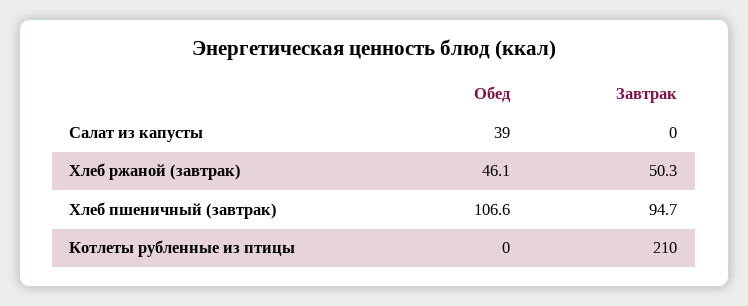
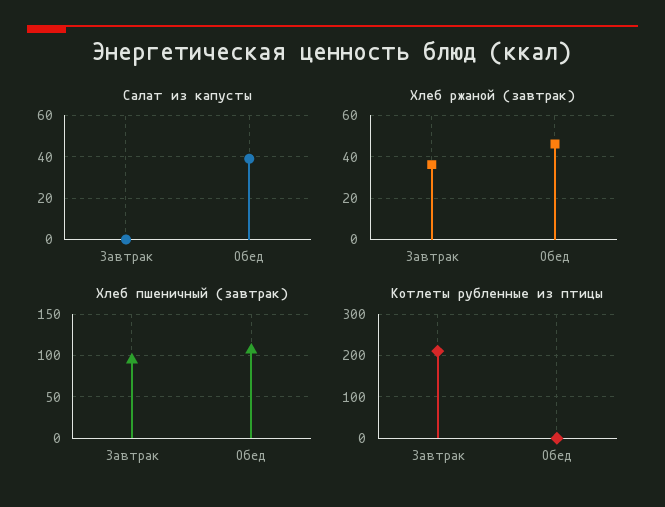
Хлеб ржаной (завтрак), Завтрак: 50.3 -> 35

